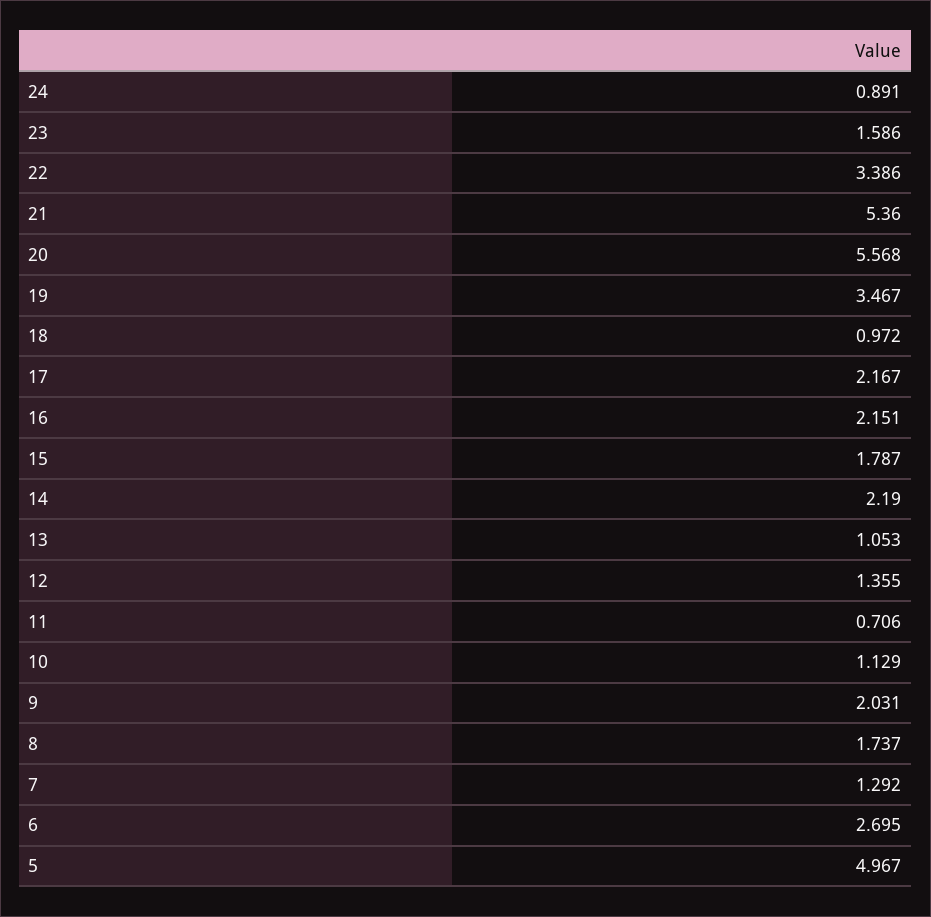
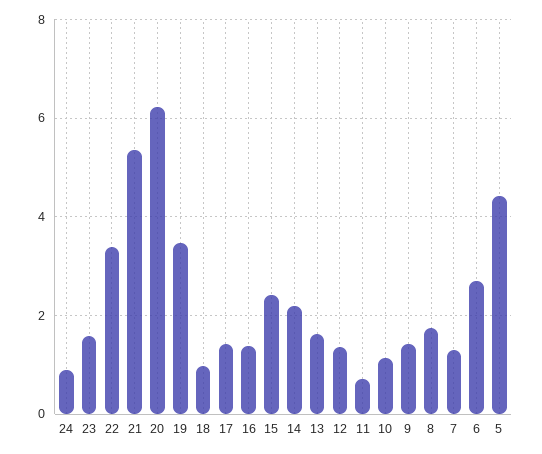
20: 5.568 -> 6.2
17: 2.167 -> 1.4
16: 2.151 -> 1.4
15: 1.787 -> 2.4
13: 1.053 -> 1.6
9: 2.031 -> 1.4
5: 4.967 -> 4.4

